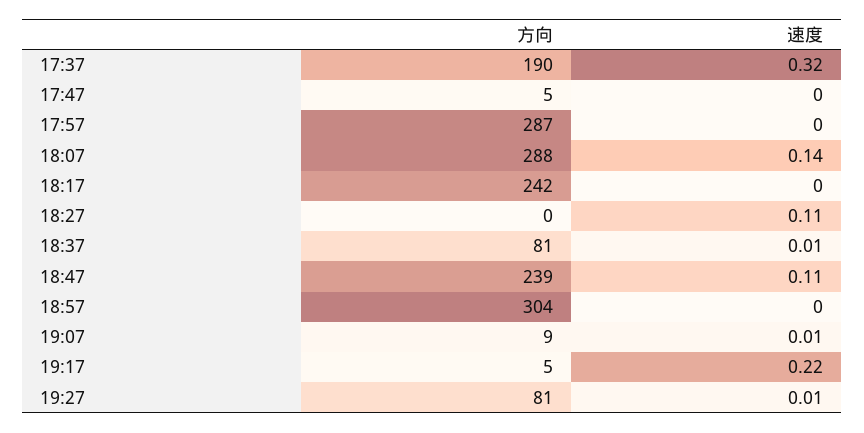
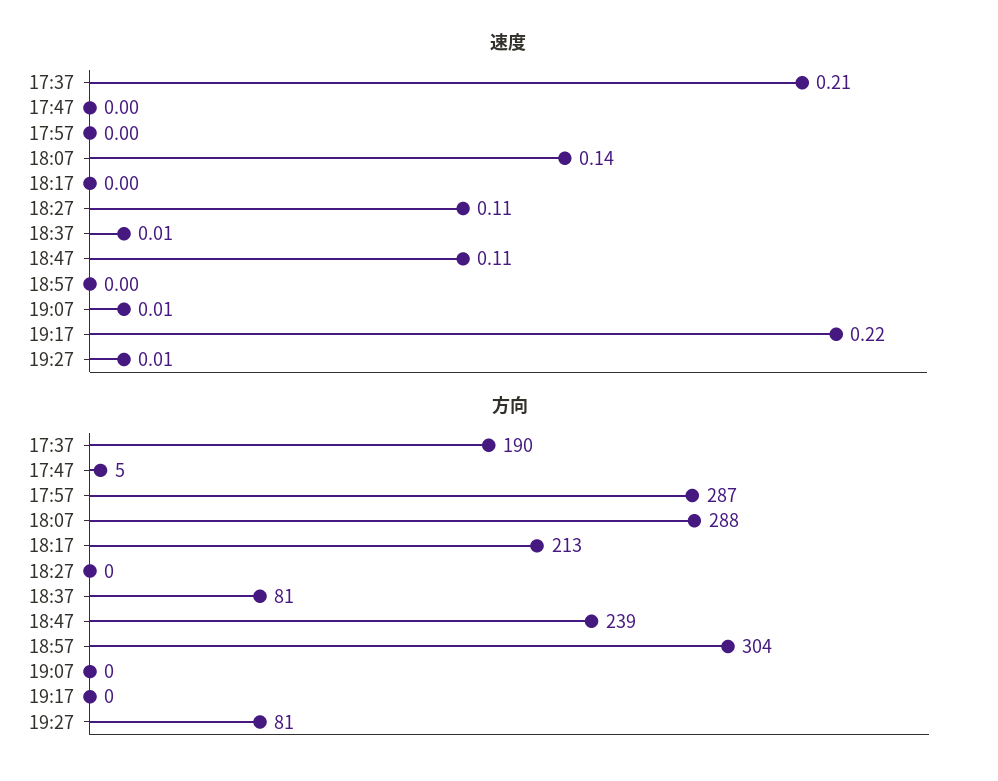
速度, 17:37: 0.32 -> 0.21
方向, 18:17: 242 -> 213
方向, 19:07: 9 -> 0
方向, 19:17: 5 -> 0

